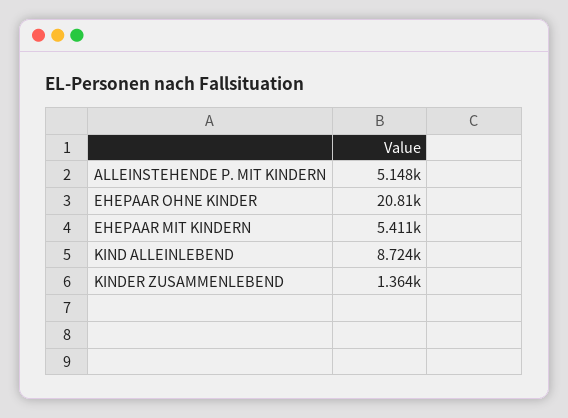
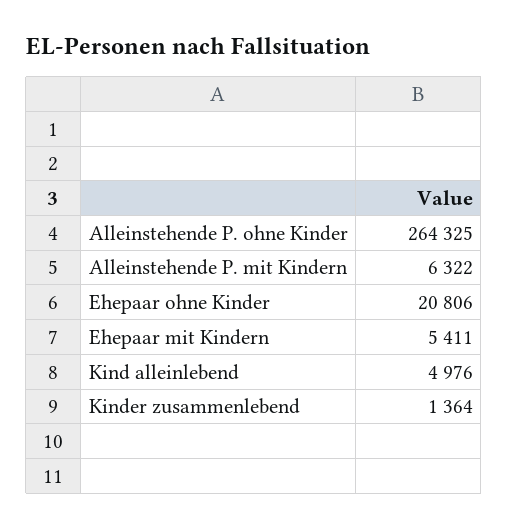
ALLEINSTEHENDE P. MIT KINDERN: 5148 -> 6322
KIND ALLEINLEBEND: 8724 -> 4976
Alleinstehende P. ohne Kinder: none -> 264325

